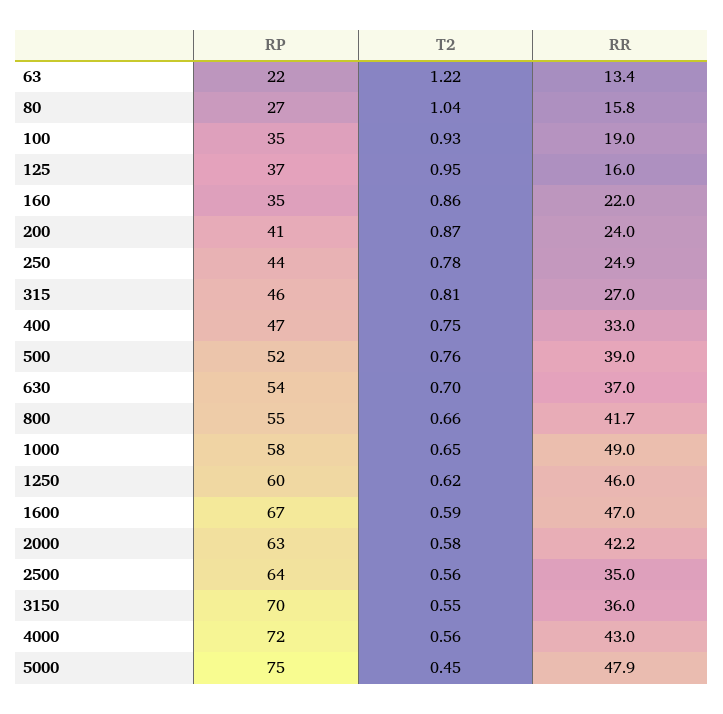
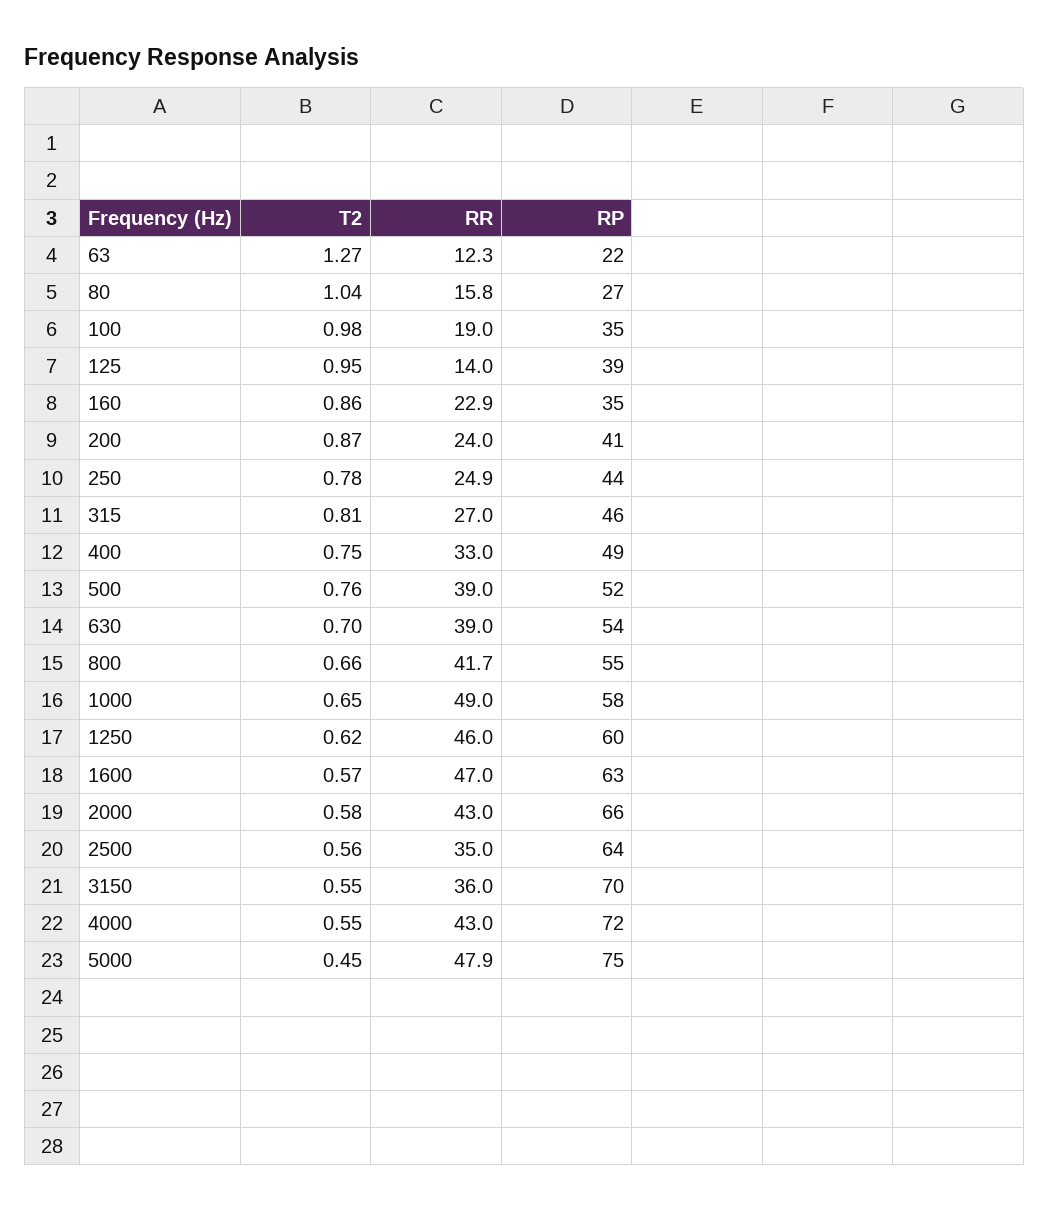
T2, 63: 1.22 -> 1.27
RR, 63: 13.4 -> 12.3
T2, 100: 0.93 -> 0.98
RP, 125: 37 -> 39
RR, 125: 16 -> 14
RR, 160: 22 -> 22.9
RP, 400: 47 -> 49
RR, 630: 37 -> 39
RP, 1600: 67 -> 63
T2, 1600: 0.59 -> 0.57
RP, 2000: 63 -> 66
RR, 2000: 42.2 -> 43
T2, 4000: 0.56 -> 0.55

